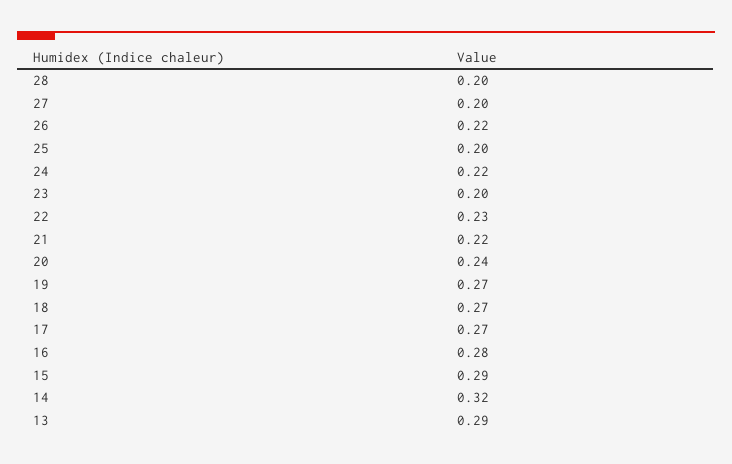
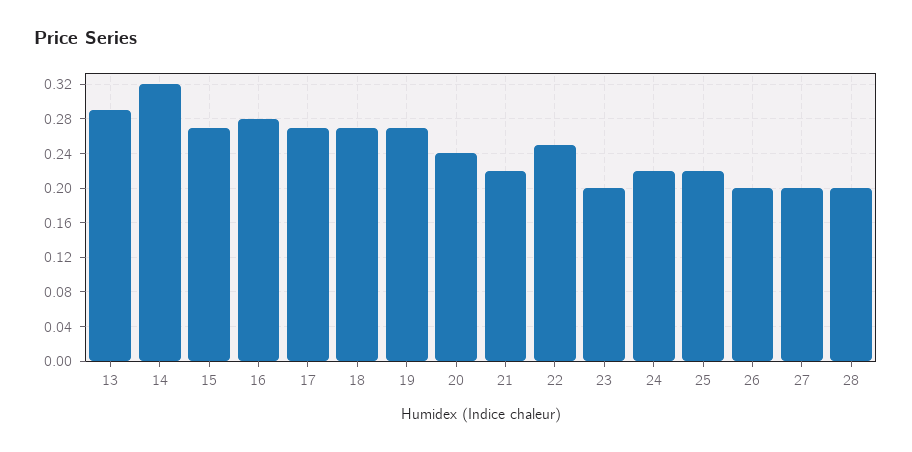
26: 0.22 -> 0.2
25: 0.2 -> 0.22
22: 0.23 -> 0.25
15: 0.29 -> 0.27

